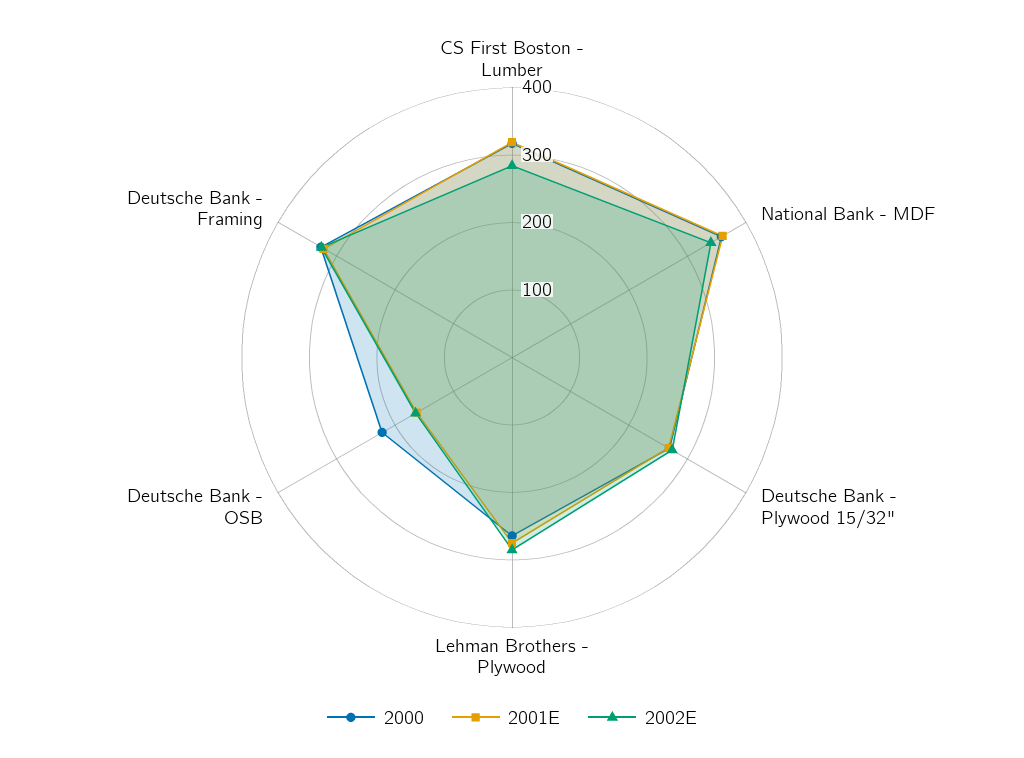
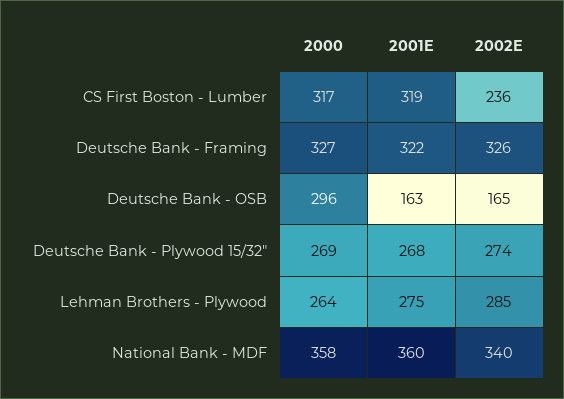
2002E, CS First Boston - Lumber: 280 -> 236
2000, Deutsche Bank - OSB: 220 -> 296

